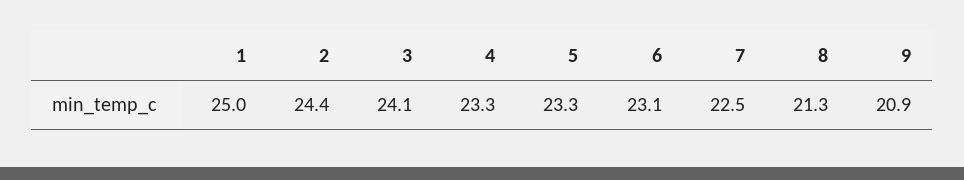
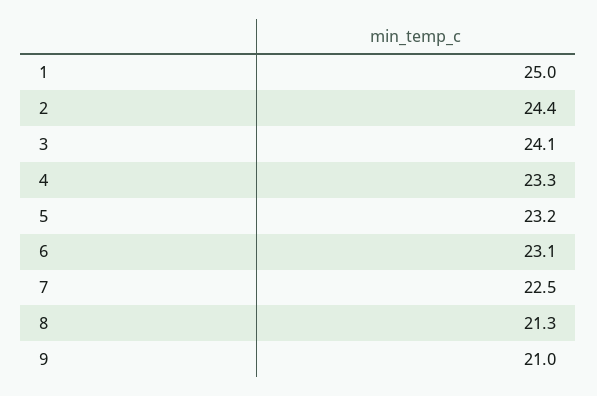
5: 23.3 -> 23.2
9: 20.9 -> 21

